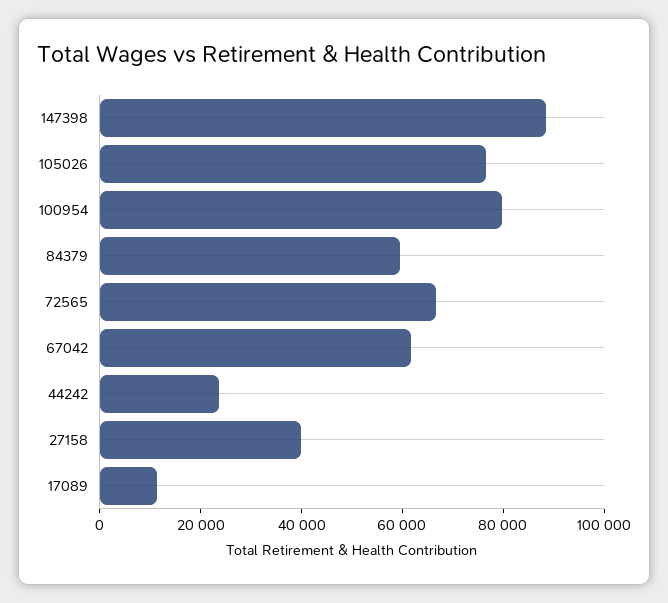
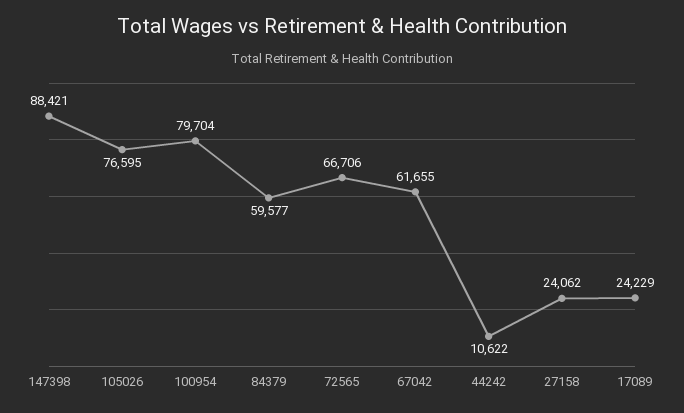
44242: 25000 -> 10622
27158: 40000 -> 24062
17089: 10000 -> 24229

